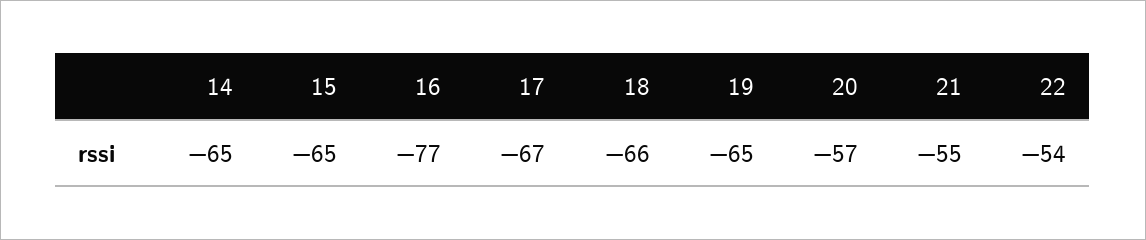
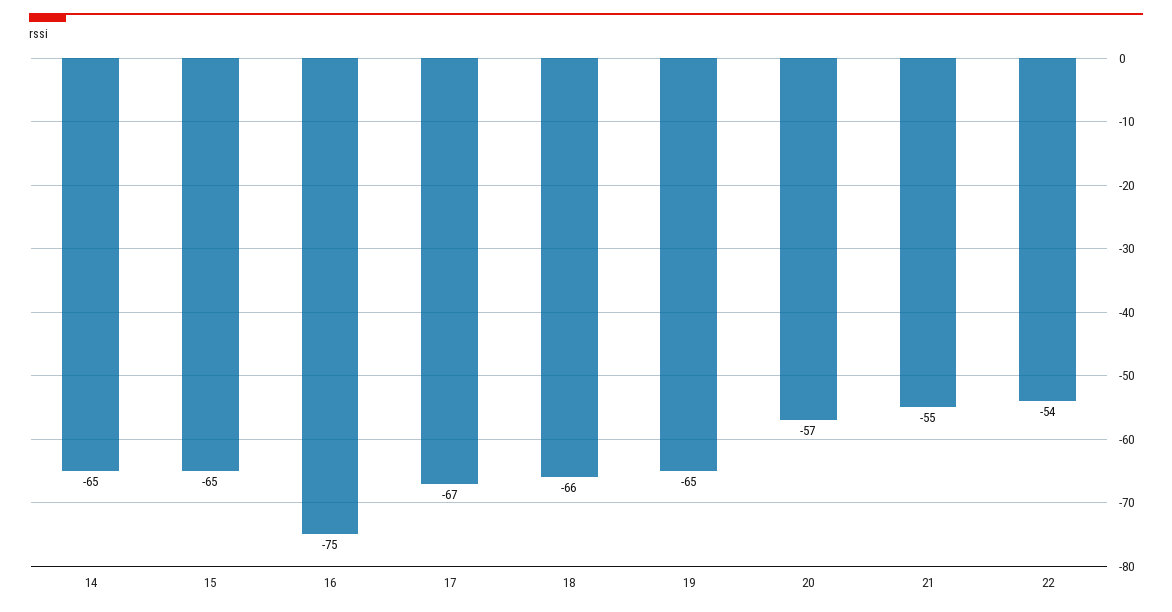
16: -77 -> -75

